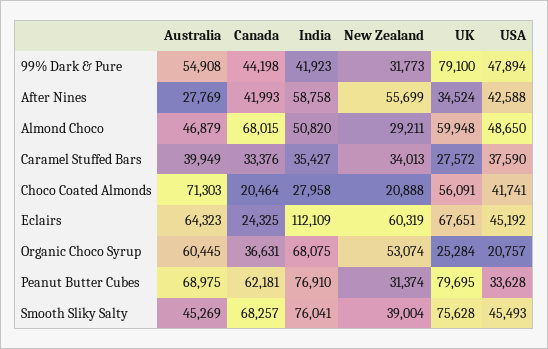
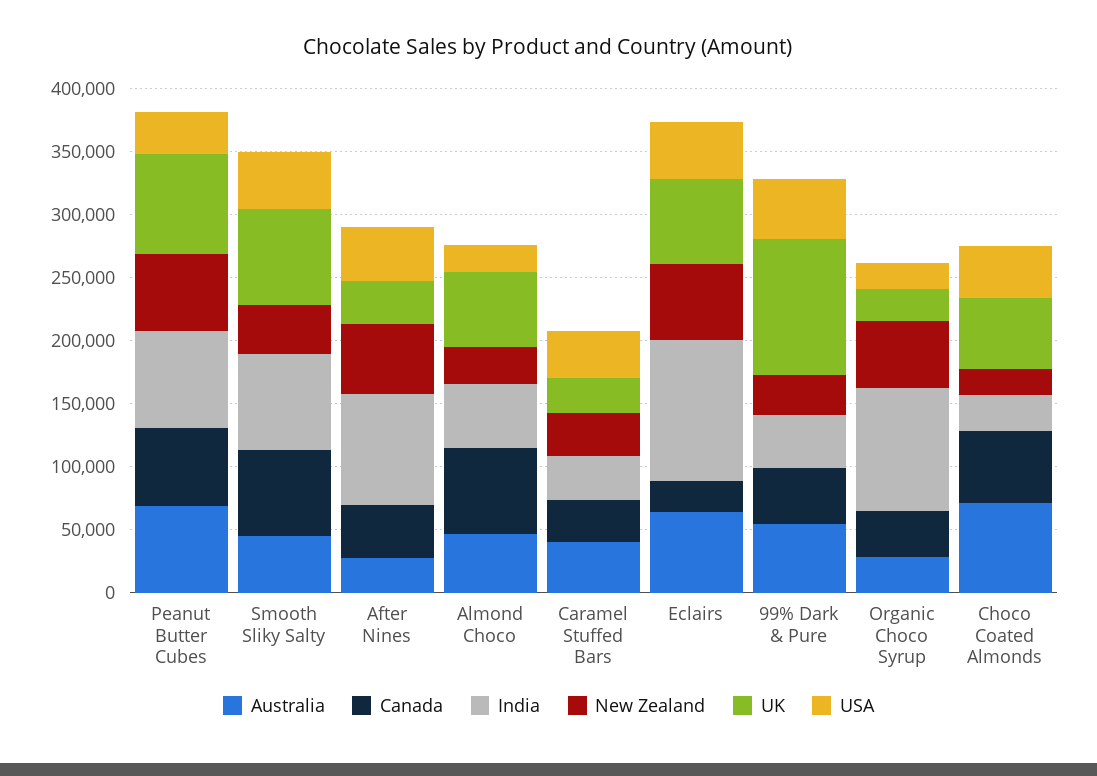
UK, 99% Dark & Pure: 79100 -> 110000
India, After Nines: 58758 -> 90000
USA, Almond Choco: 48650 -> 20000
Canada, Choco Coated Almonds: 20464 -> 60000
Australia, Organic Choco Syrup: 60445 -> 30000
India, Organic Choco Syrup: 68075 -> 100000
New Zealand, Peanut Butter Cubes: 31374 -> 60000

